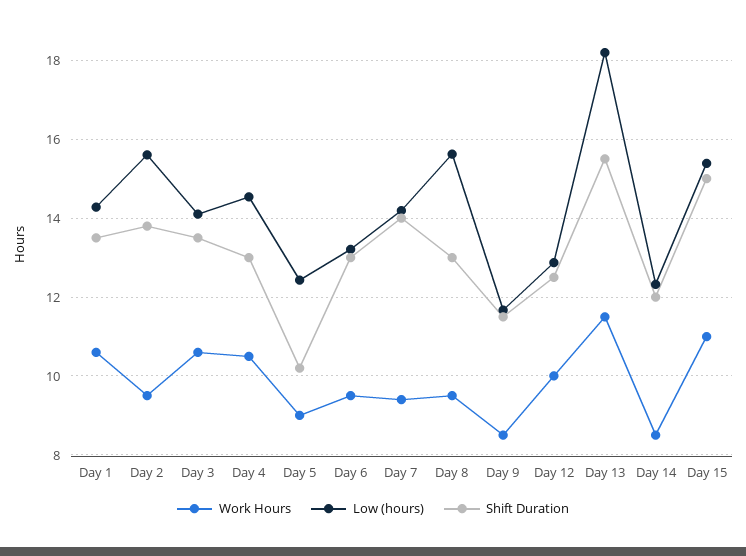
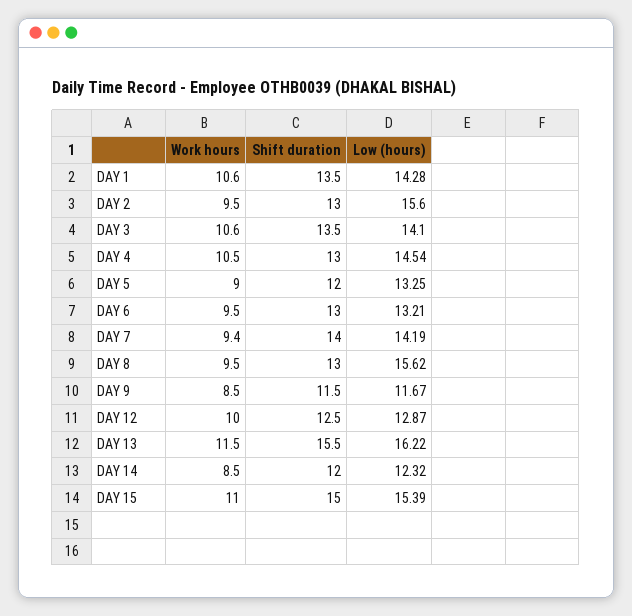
Shift Duration, Day 2: 13.8 -> 13
Low (hours), Day 5: 12.4 -> 13.25
Shift Duration, Day 5: 10.2 -> 12
Low (hours), Day 13: 18.2 -> 16.22

